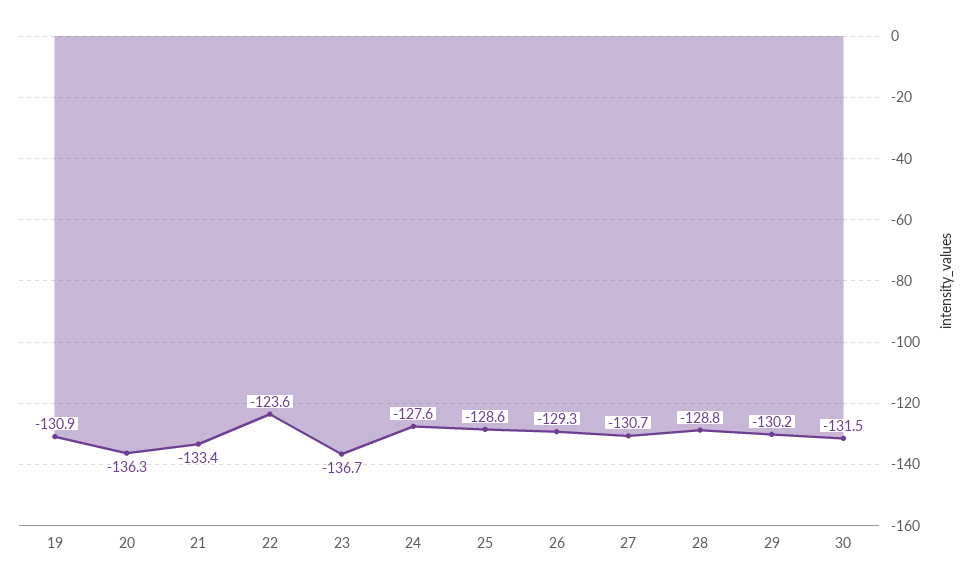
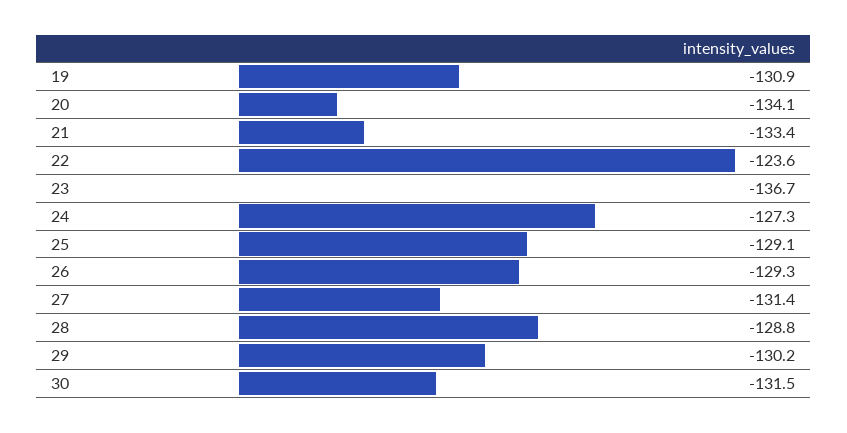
20: -136.3 -> -134.1
24: -127.6 -> -127.3
25: -128.6 -> -129.1
27: -130.7 -> -131.4

